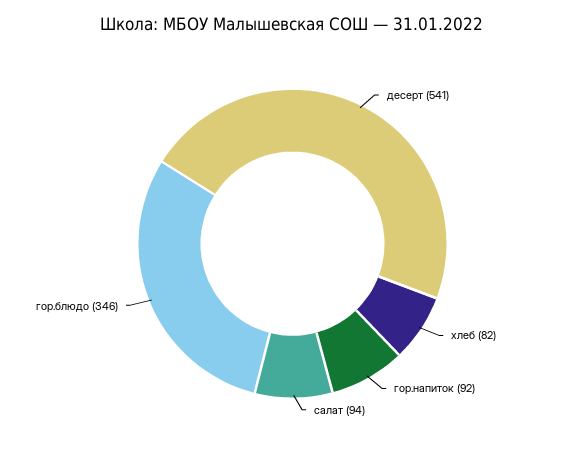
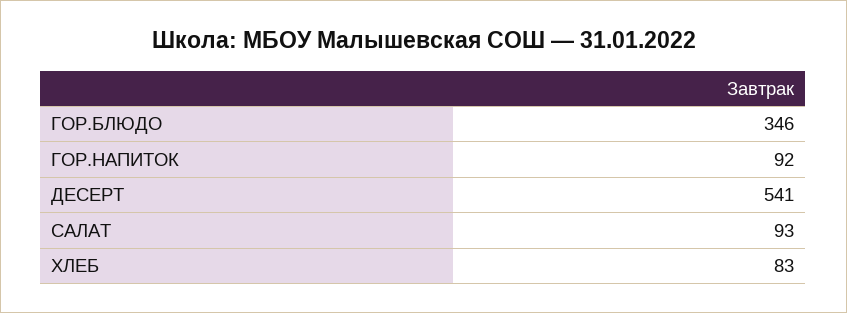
хлеб: 82 -> 83
салат: 94 -> 93

